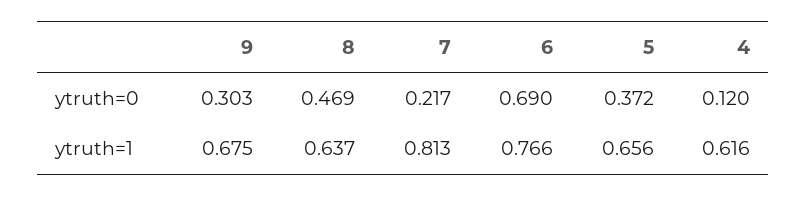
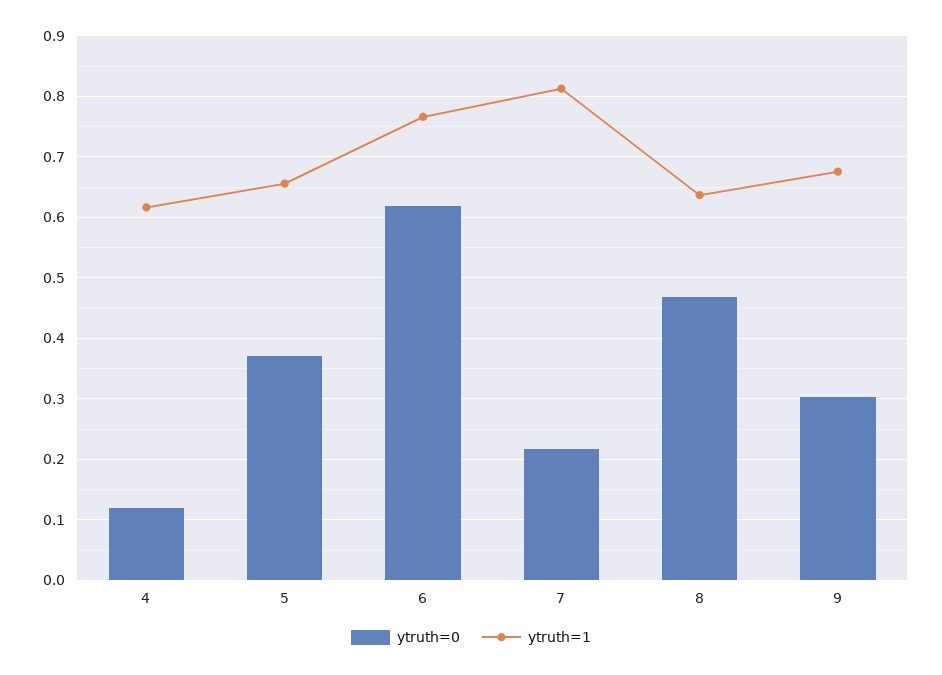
ytruth=0, 6: 0.69 -> 0.62

